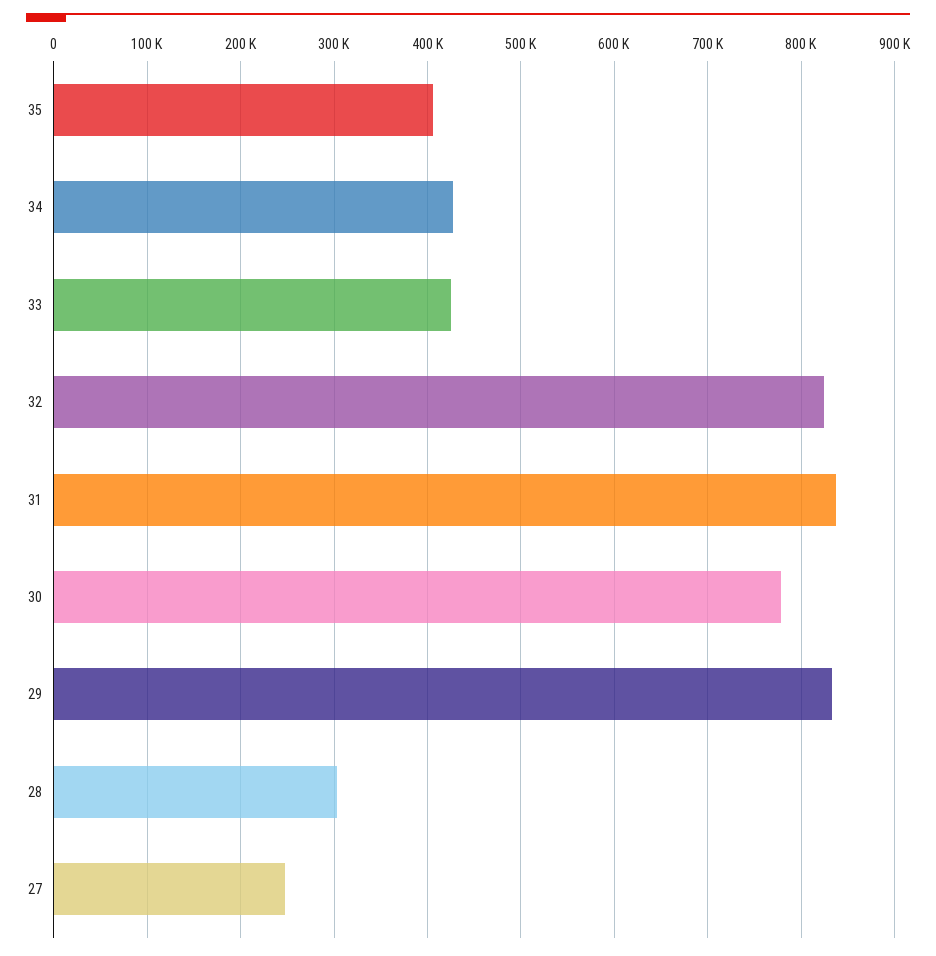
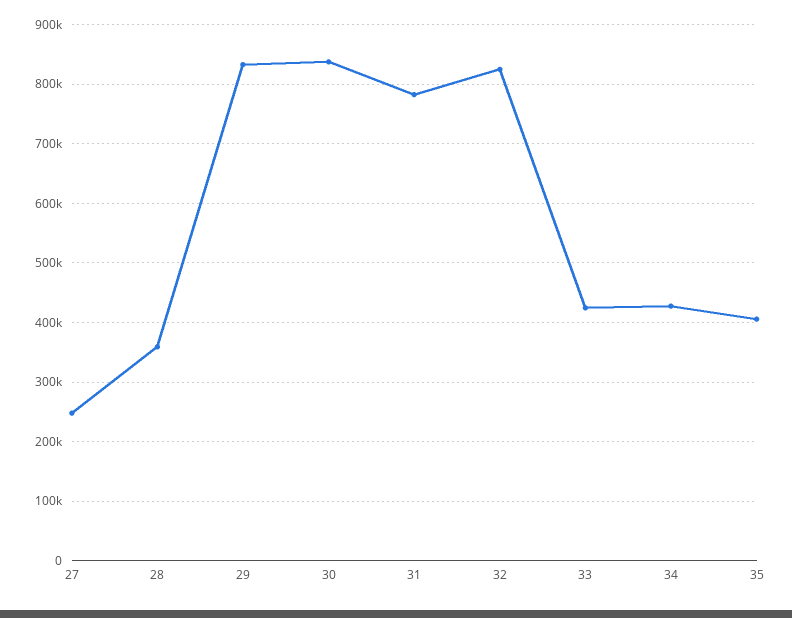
31: 840000 -> 780000
30: 780000 -> 840000
28: 300000 -> 360000

